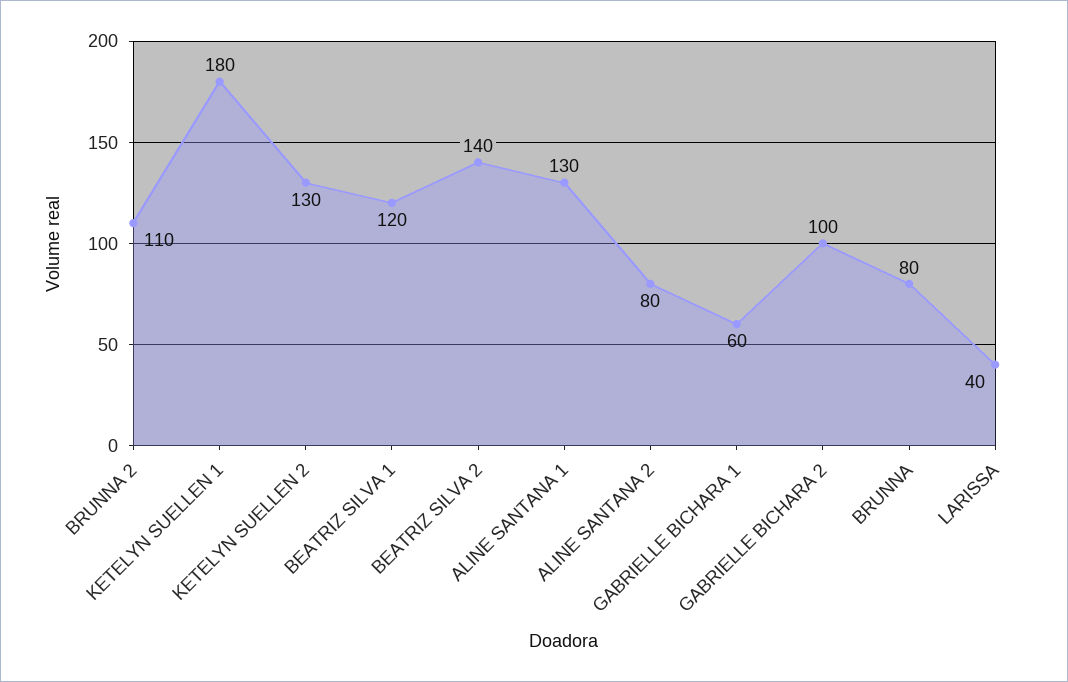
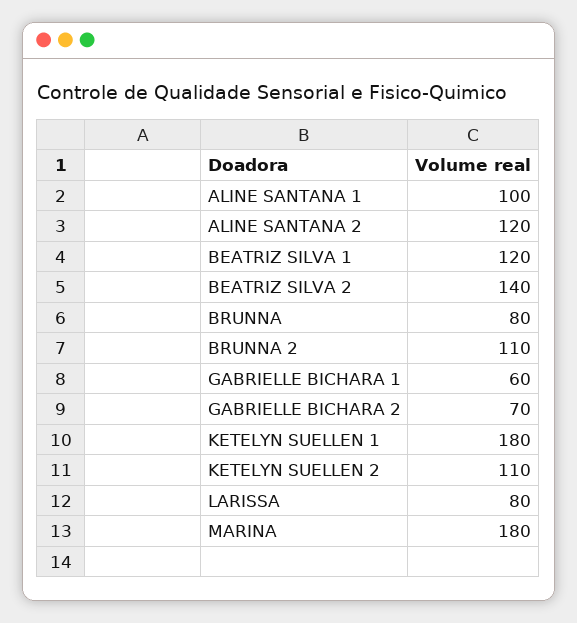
KETELYN SUELLEN 2: 130 -> 110
ALINE SANTANA 1: 130 -> 100
ALINE SANTANA 2: 80 -> 120
GABRIELLE BICHARA 2: 100 -> 70
LARISSA: 40 -> 80
MARINA: none -> 180

